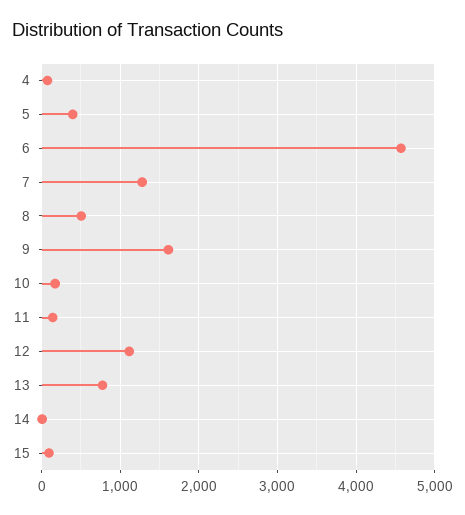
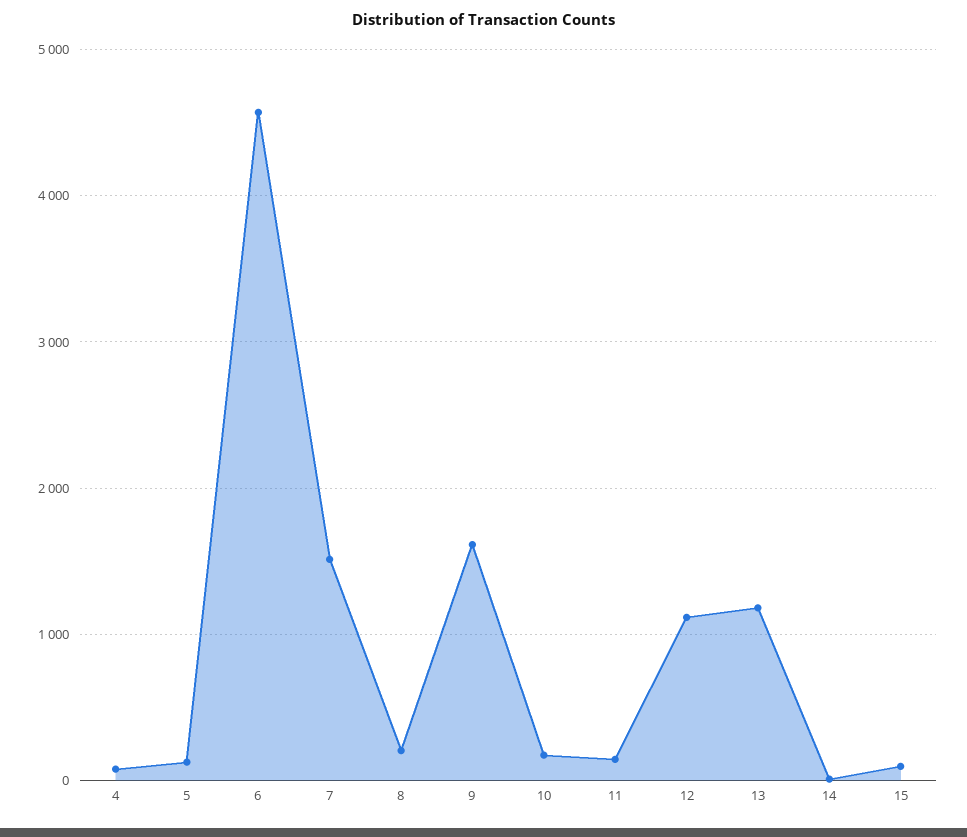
5: 400 -> 100
7: 1300 -> 1500
8: 500 -> 200
13: 800 -> 1200

